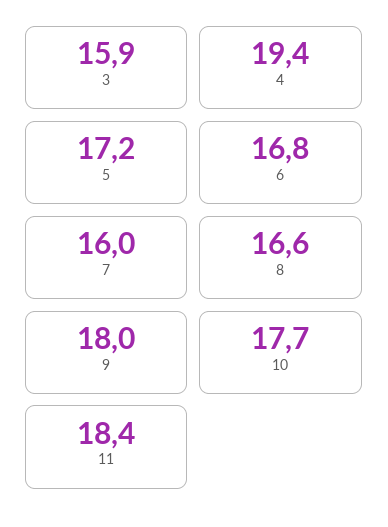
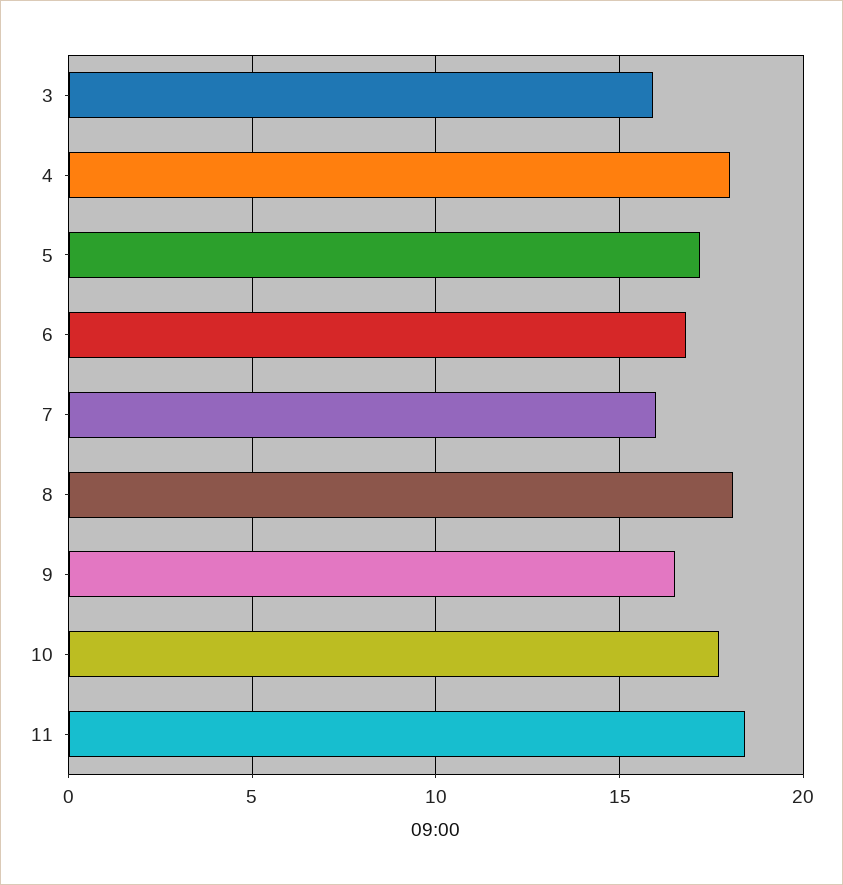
4: 19.4 -> 18
8: 16.6 -> 18
9: 18 -> 16.5

